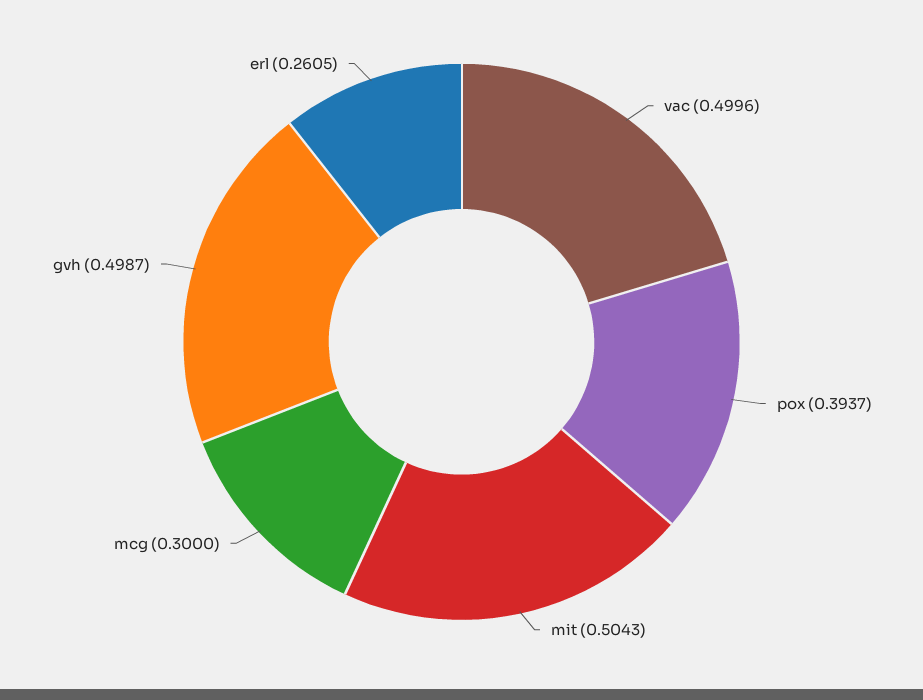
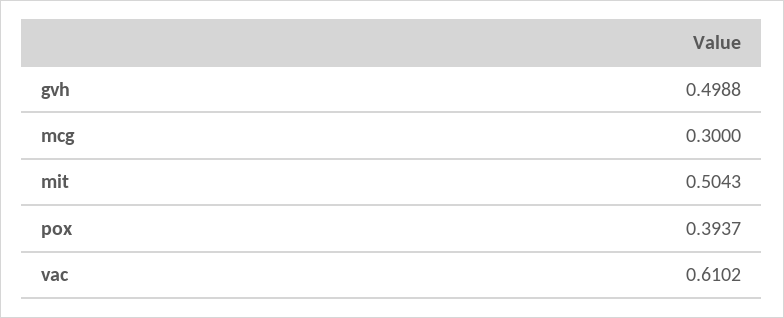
vac: 0.4996 -> 0.6102
gvh: 0.4987 -> 0.4988
erl: 0.2605 -> none

